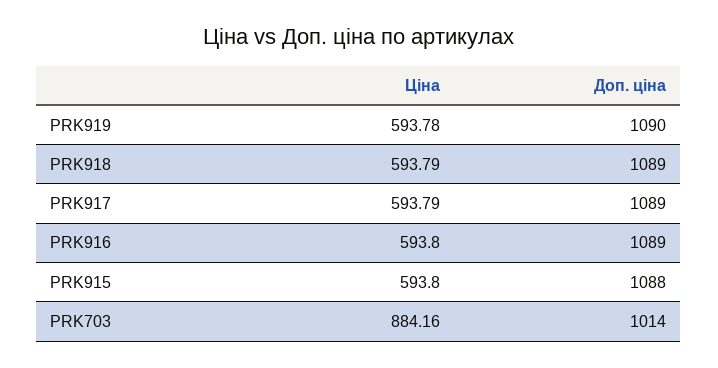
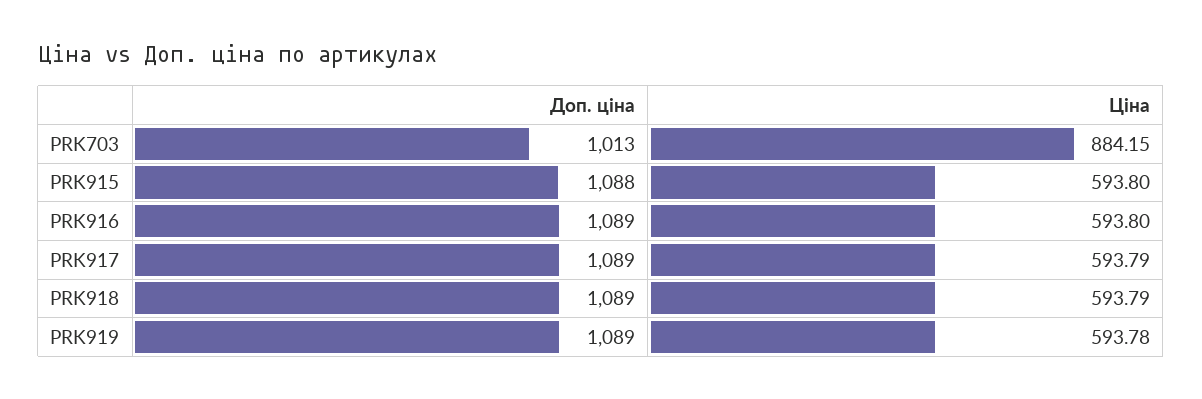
Доп. ціна, PRK919: 1090 -> 1089
Ціна, PRK703: 884.16 -> 884.15
Доп. ціна, PRK703: 1014 -> 1013

